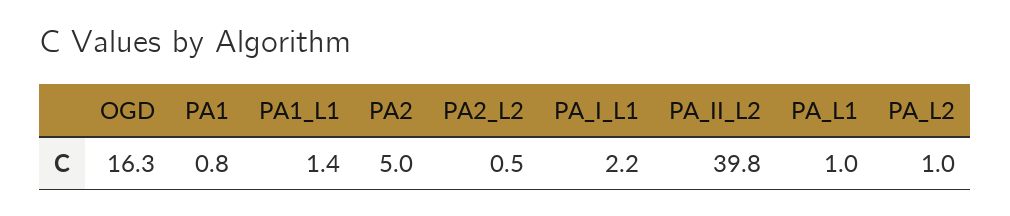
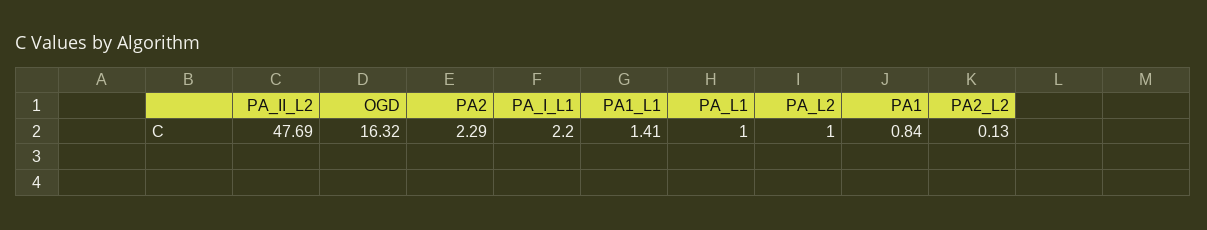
PA2: 5 -> 2.29
PA2_L2: 0.5 -> 0.13
PA_II_L2: 39.8 -> 47.69

